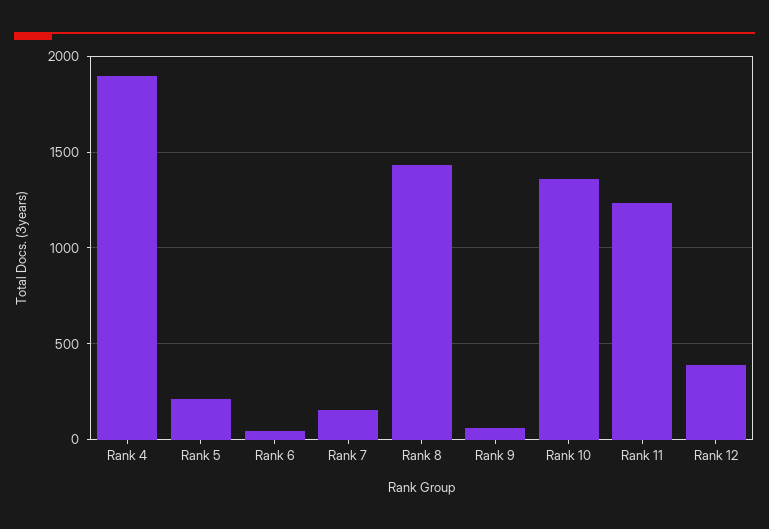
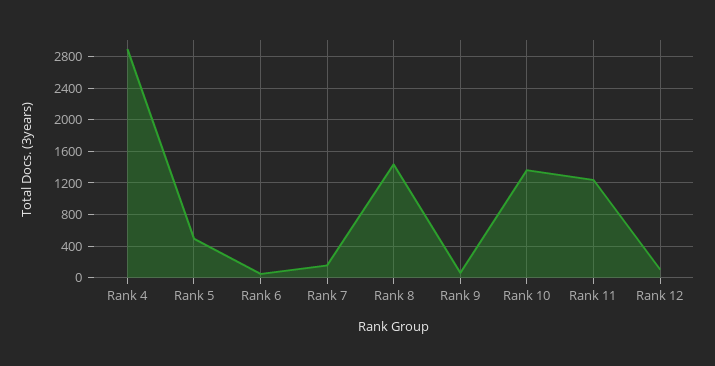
Rank 4: 1900 -> 2900
Rank 5: 200 -> 500
Rank 12: 400 -> 100

